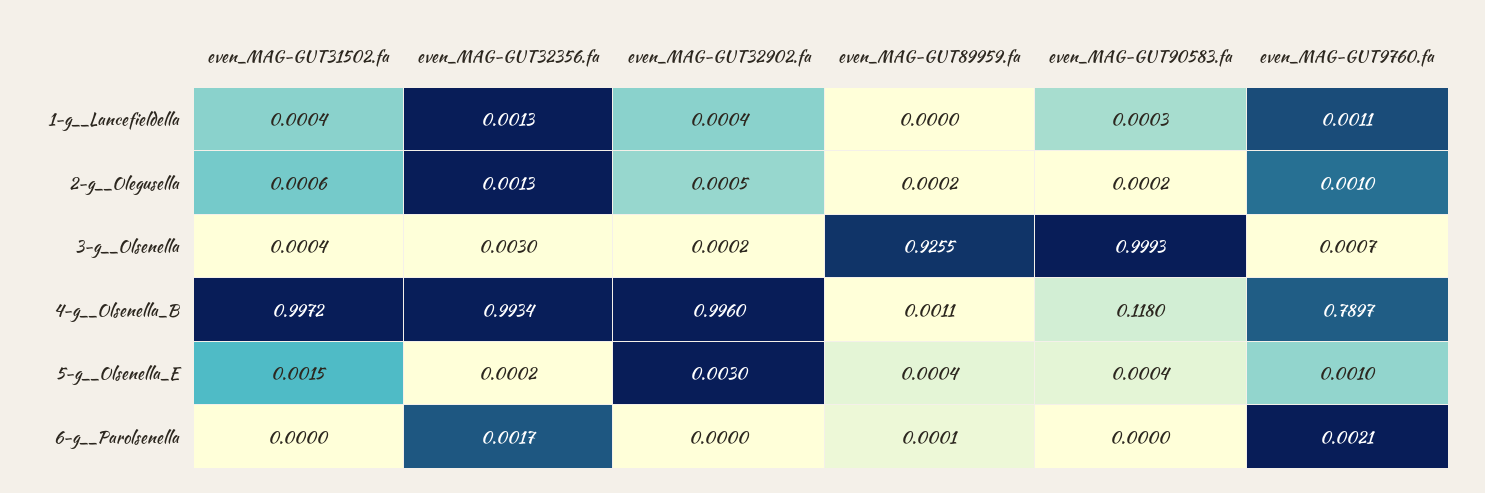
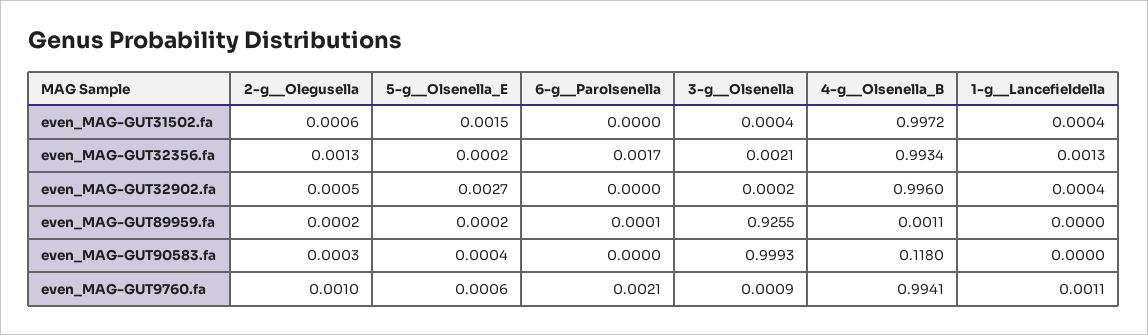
even_MAG-GUT90583.fa, 1-g__Lancefieldella: 0.0003 -> 0
even_MAG-GUT90583.fa, 2-g__Olegusella: 0.0002 -> 0.0003
even_MAG-GUT32356.fa, 3-g__Olsenella: 0.003 -> 0.0021
even_MAG-GUT9760.fa, 3-g__Olsenella: 0.0007 -> 0.0009
even_MAG-GUT9760.fa, 4-g__Olsenella_B: 0.7897 -> 0.9941
even_MAG-GUT32902.fa, 5-g__Olsenella_E: 0.003 -> 0.0027
even_MAG-GUT89959.fa, 5-g__Olsenella_E: 0.0004 -> 0.0002
even_MAG-GUT9760.fa, 5-g__Olsenella_E: 0.001 -> 0.0006

